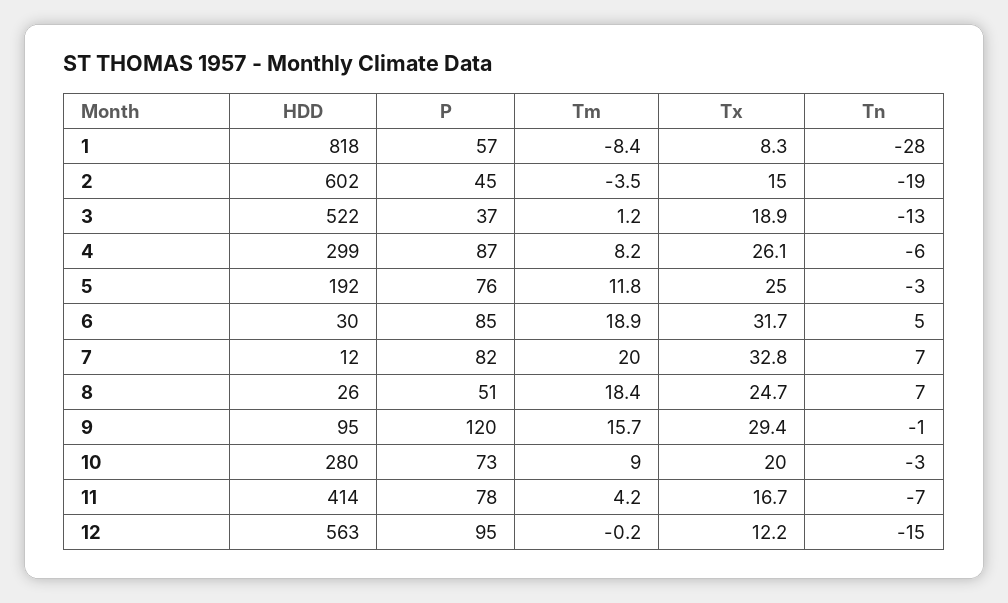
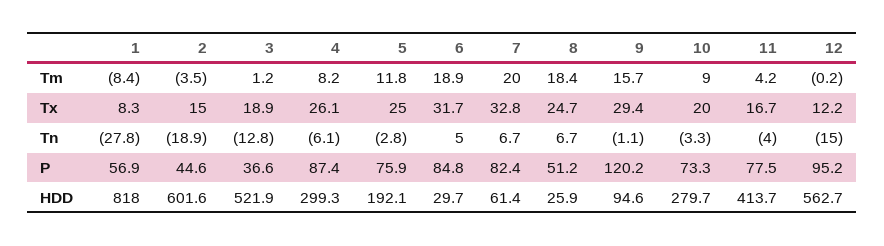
HDD, 7: 12 -> 61.4
Tn, 11: -7 -> -4

